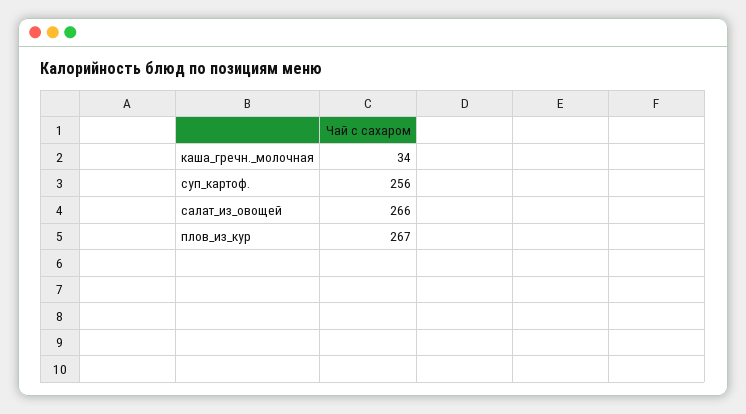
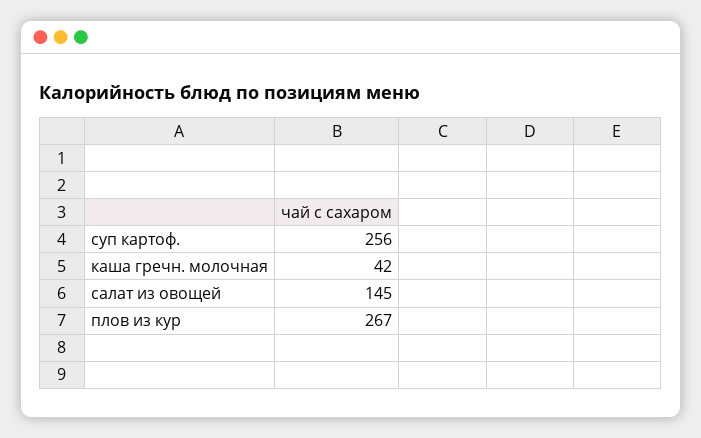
каша_гречн._молочная: 34 -> 42
салат_из_овощей: 266 -> 145

